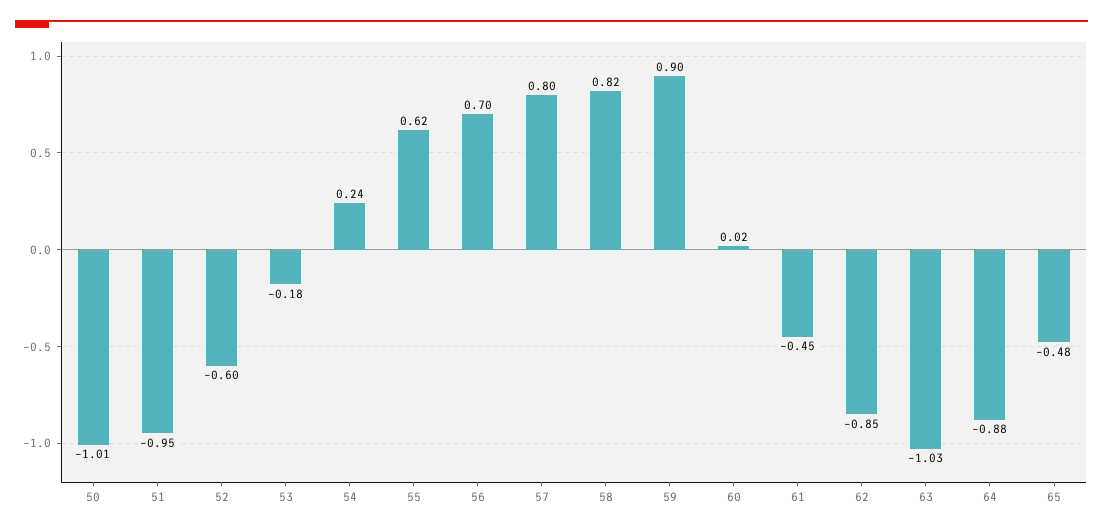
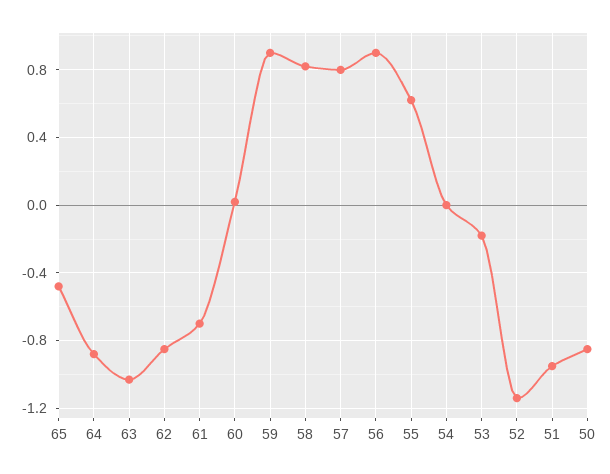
50: -1.01 -> -0.85
52: -0.6 -> -1.15
54: 0.24 -> 0
56: 0.7 -> 0.9
61: -0.45 -> -0.7

